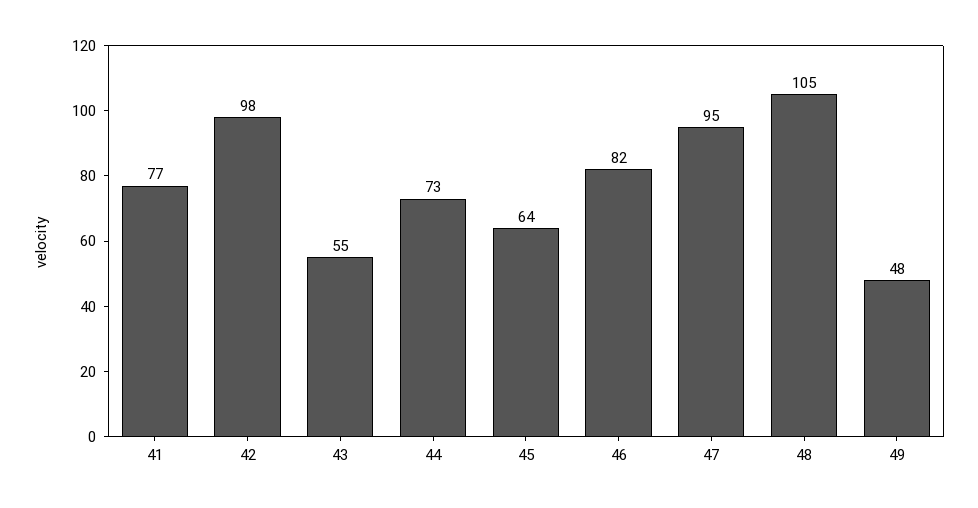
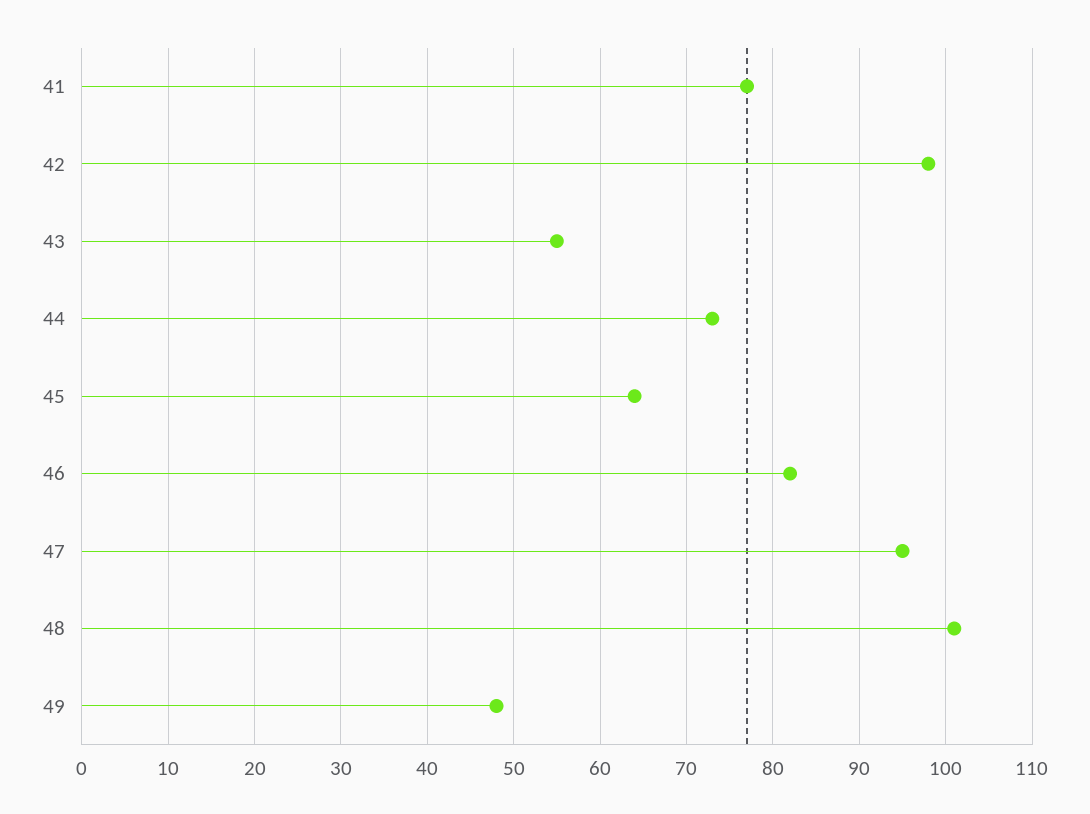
48: 105 -> 101

